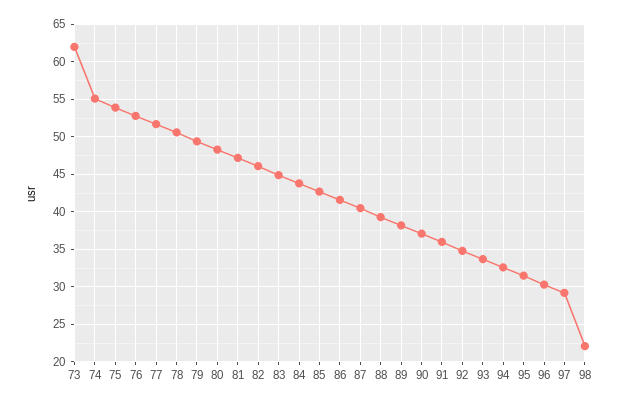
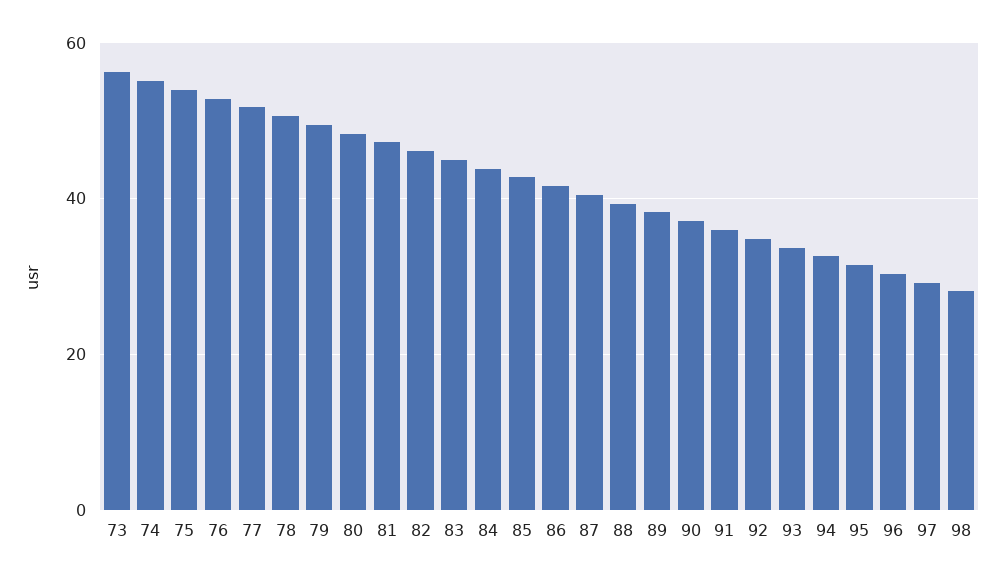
73: 62 -> 56
98: 22 -> 28

